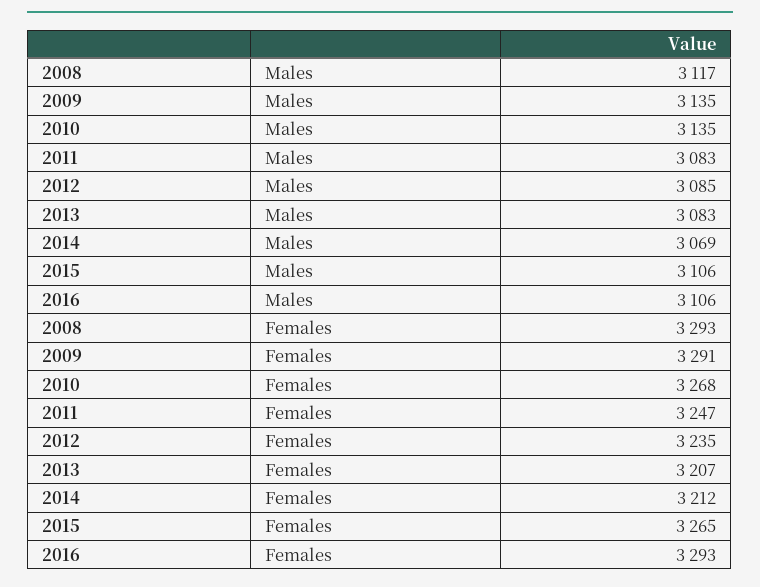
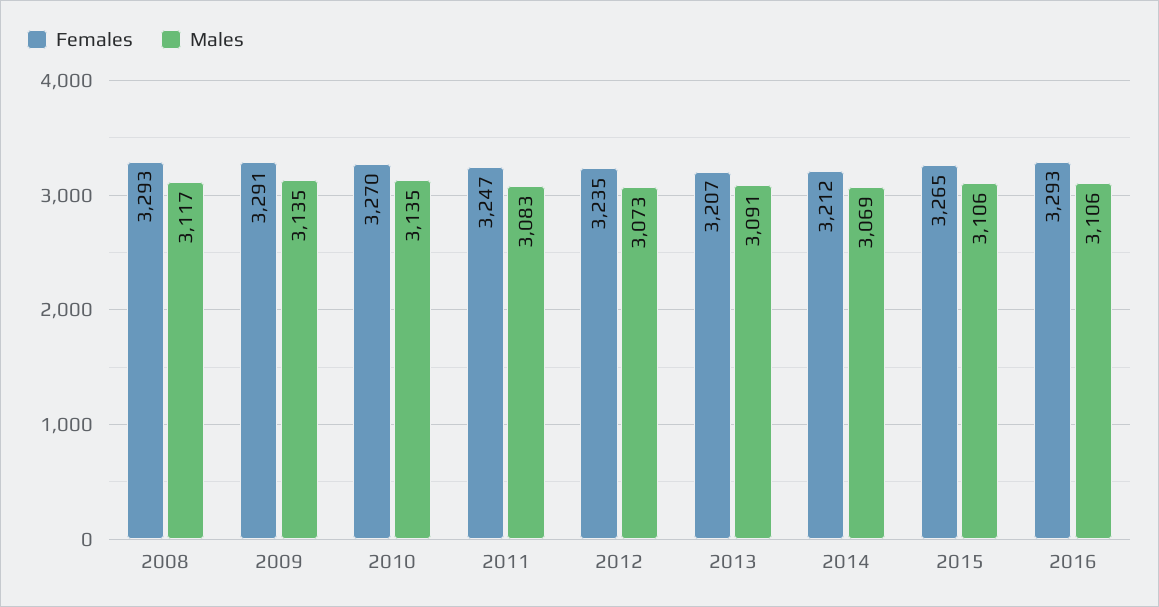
Males, 2012: 3085 -> 3073
Males, 2013: 3083 -> 3091
Females, 2010: 3268 -> 3270

